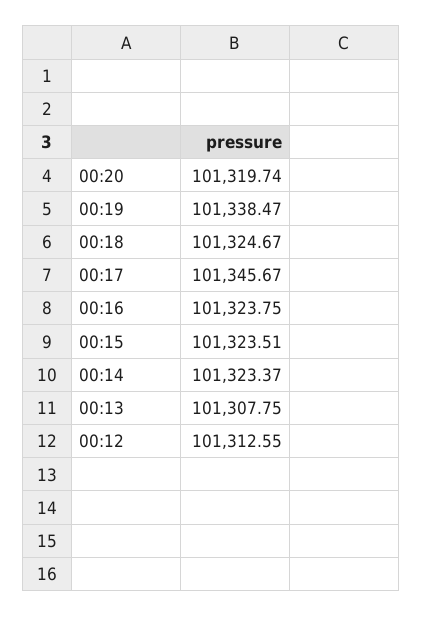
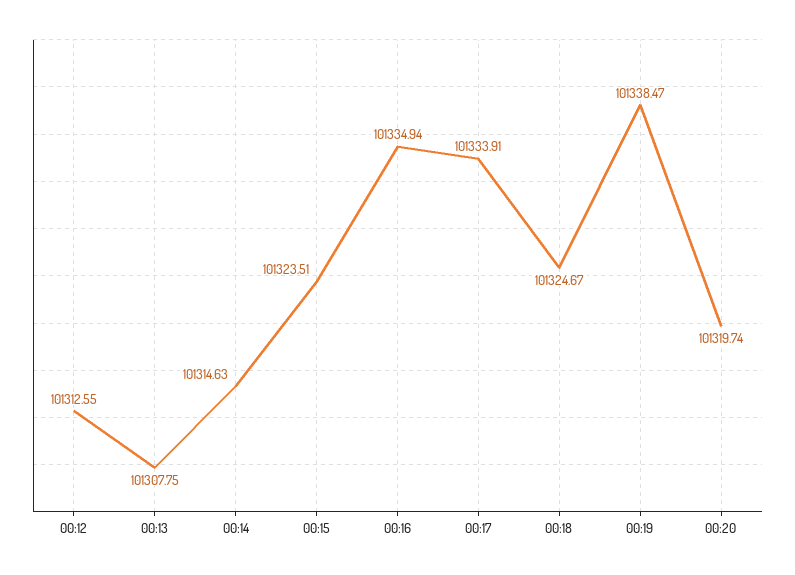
00:17: 101345.67 -> 101333.91
00:16: 101323.75 -> 101334.94
00:14: 101323.37 -> 101314.63

